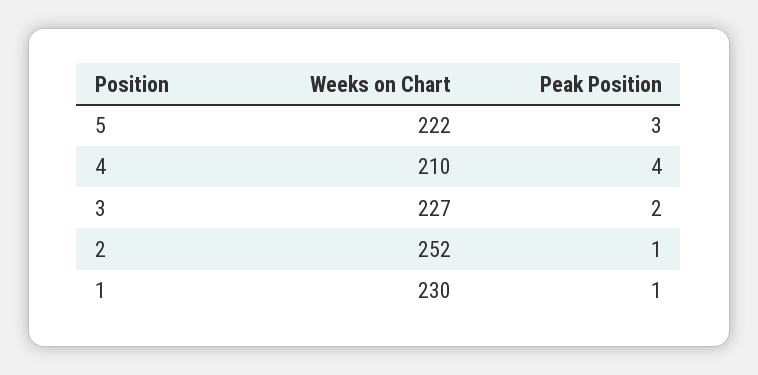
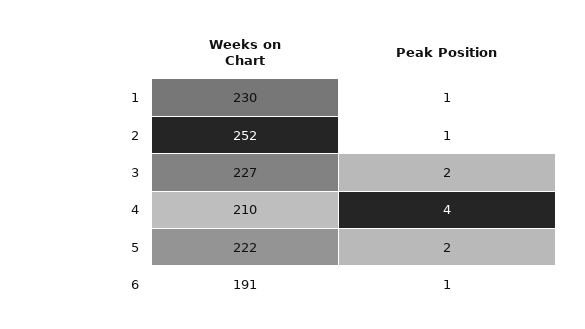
Peak Position, 5: 3 -> 2
Weeks on Chart, 6: none -> 191
Peak Position, 6: none -> 1

